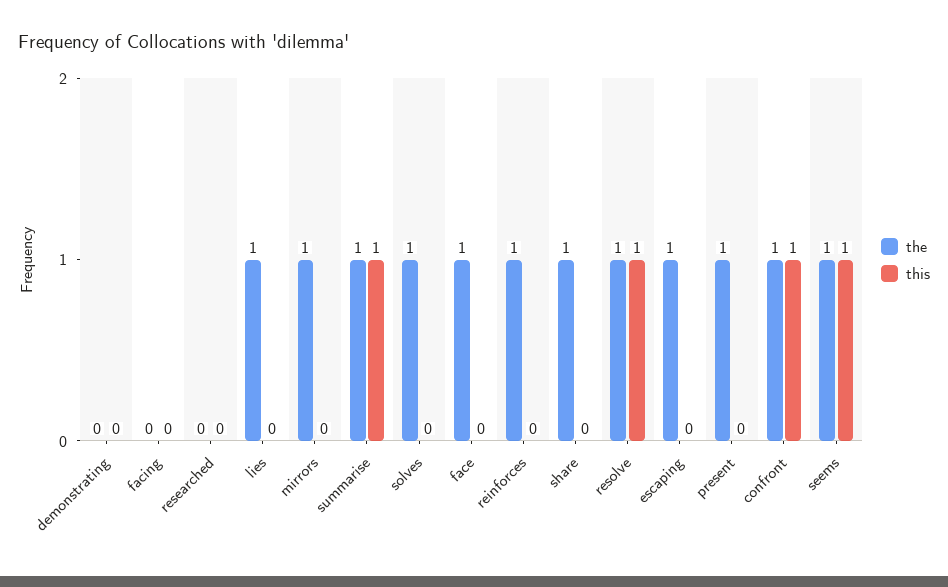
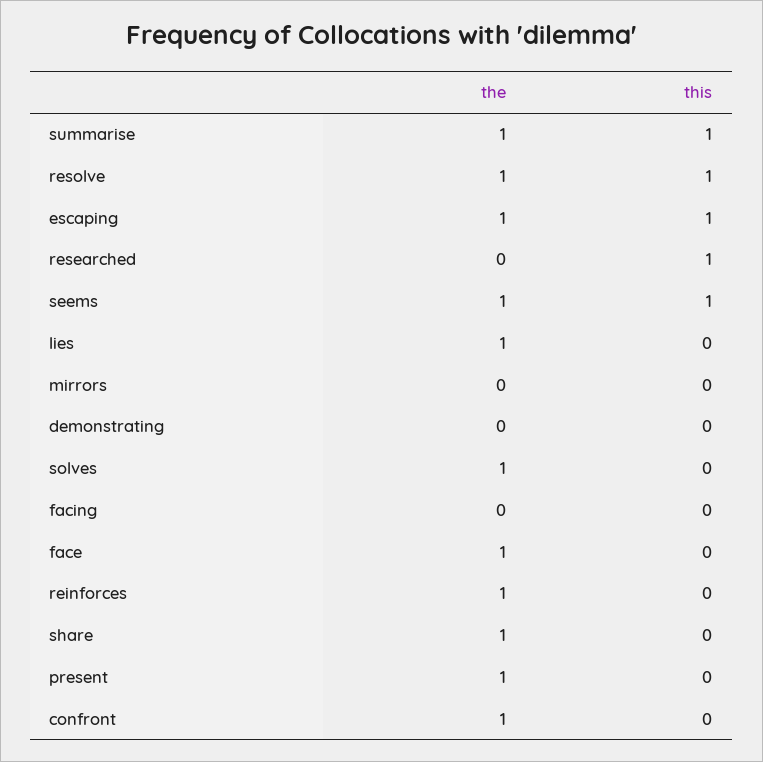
this, researched: 0 -> 1
the, mirrors: 1 -> 0
this, escaping: 0 -> 1
this, confront: 1 -> 0

